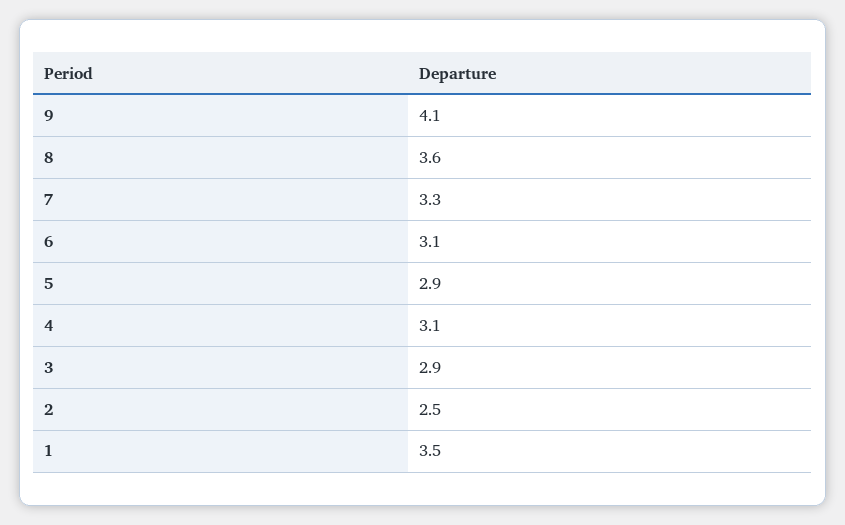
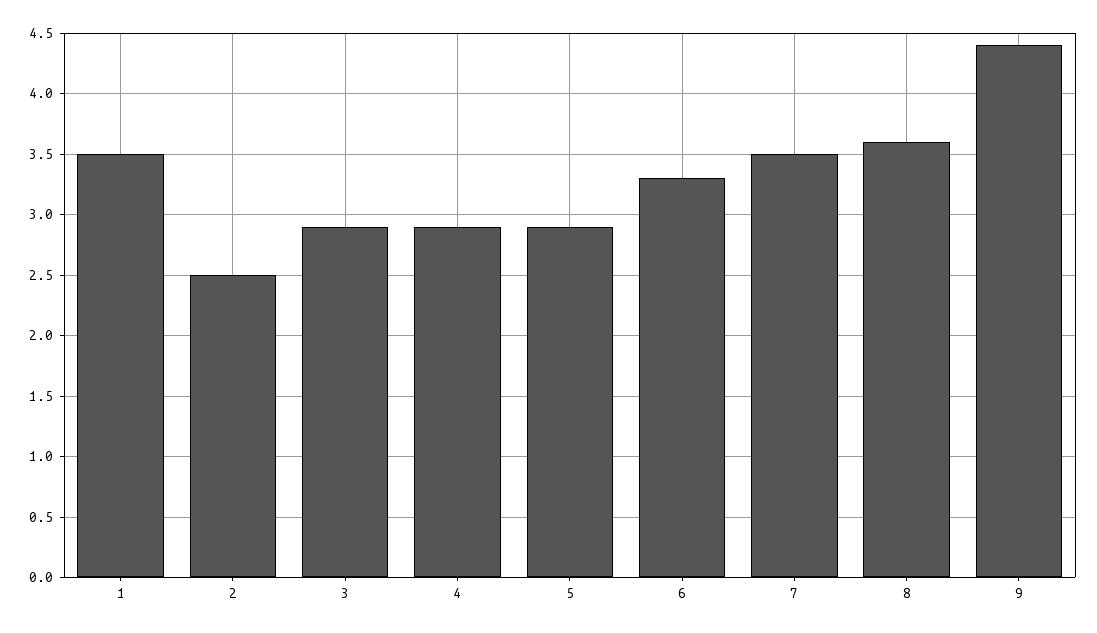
9: 4.1 -> 4.4
7: 3.3 -> 3.5
6: 3.1 -> 3.3
4: 3.1 -> 2.9

